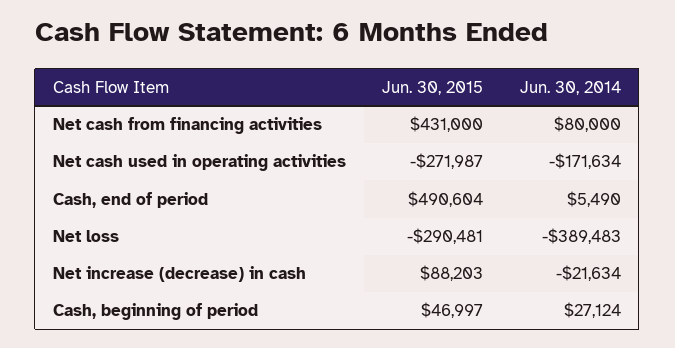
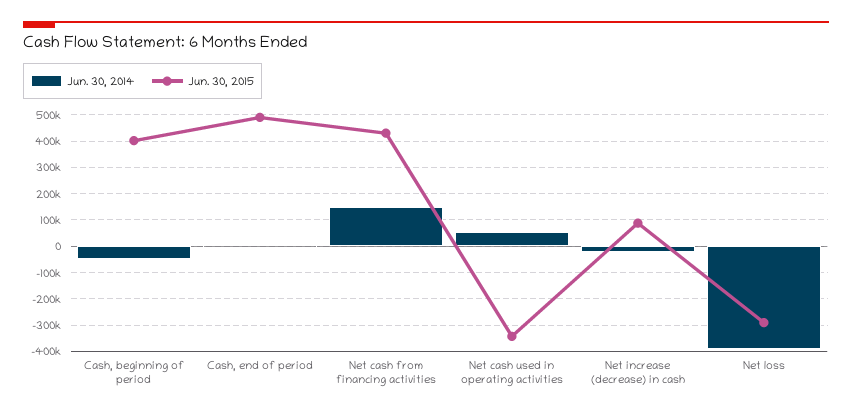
Jun. 30, 2014, Net cash from financing activities: 80000 -> 150000
Jun. 30, 2015, Net cash used in operating activities: -271987 -> -350000
Jun. 30, 2014, Net cash used in operating activities: -171634 -> 50000
Jun. 30, 2015, Cash, beginning of period: 46997 -> 400000
Jun. 30, 2014, Cash, beginning of period: 27124 -> -50000

